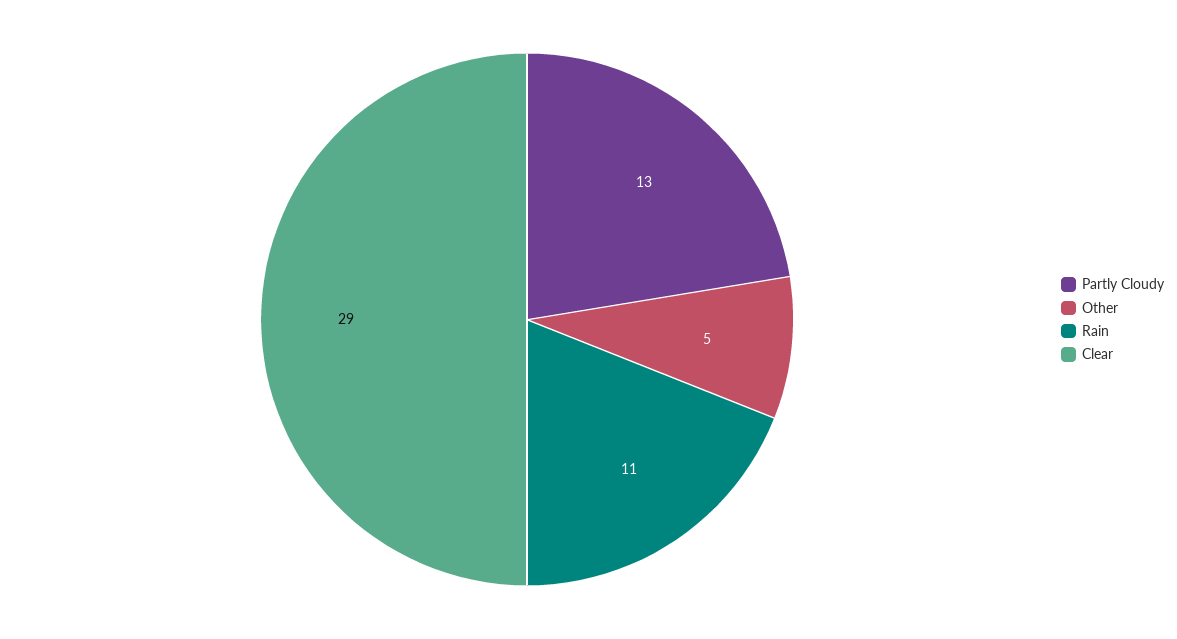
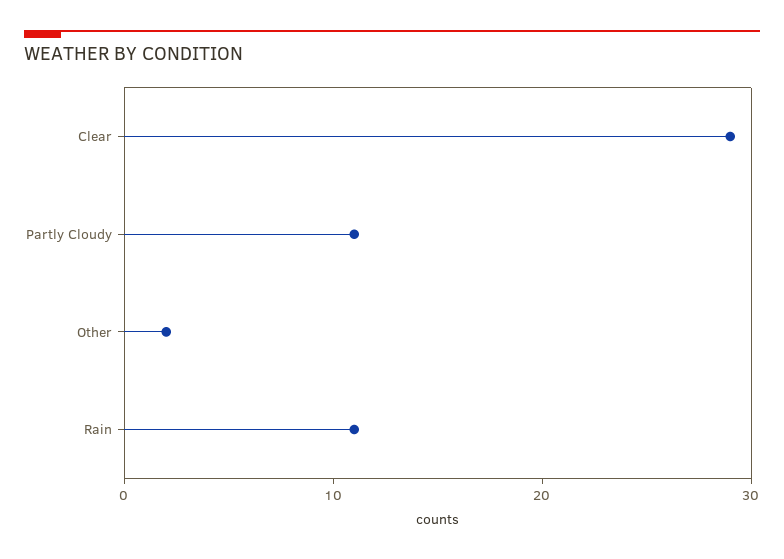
Partly Cloudy: 13 -> 11
Other: 5 -> 2

